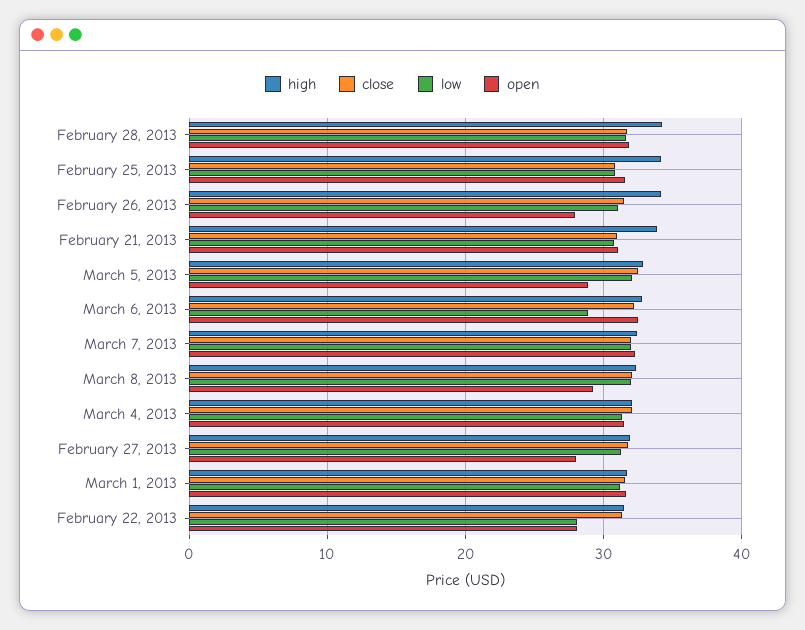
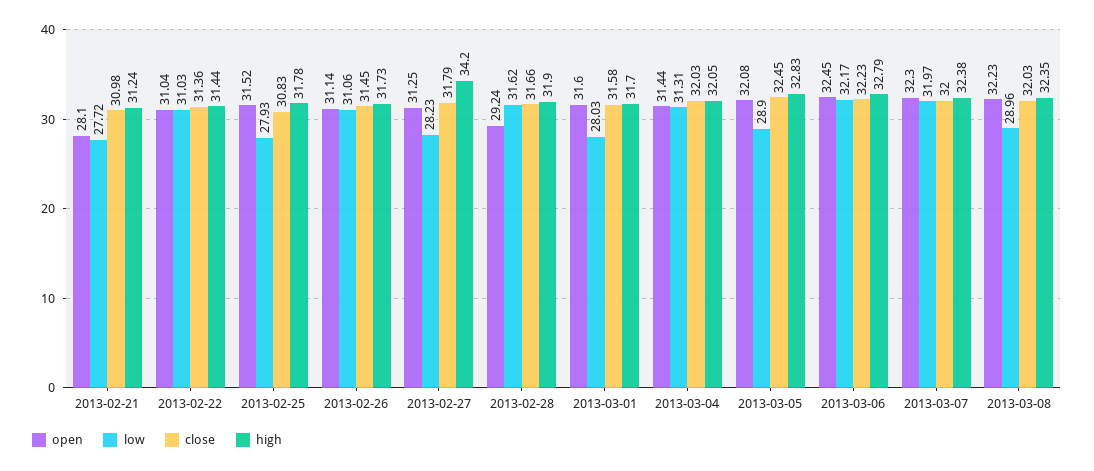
high, February 28, 2013: 34 -> 31.9
open, February 28, 2013: 32 -> 29.24
high, February 25, 2013: 34 -> 31.78
low, February 25, 2013: 31 -> 27.93
high, February 26, 2013: 34 -> 31.73
open, February 26, 2013: 28 -> 31.14
high, February 21, 2013: 34 -> 31.24
low, February 21, 2013: 31 -> 27.72
open, February 21, 2013: 31 -> 28.1
low, March 5, 2013: 32 -> 28.9
open, March 5, 2013: 29 -> 32.08
low, March 6, 2013: 29 -> 32.17
low, March 8, 2013: 32 -> 28.96
open, March 8, 2013: 29 -> 32.23
high, February 27, 2013: 32 -> 34.2
low, February 27, 2013: 31 -> 28.23
open, February 27, 2013: 28 -> 31.25
low, March 1, 2013: 31 -> 28.03
low, February 22, 2013: 28 -> 31.03
open, February 22, 2013: 28 -> 31.04

